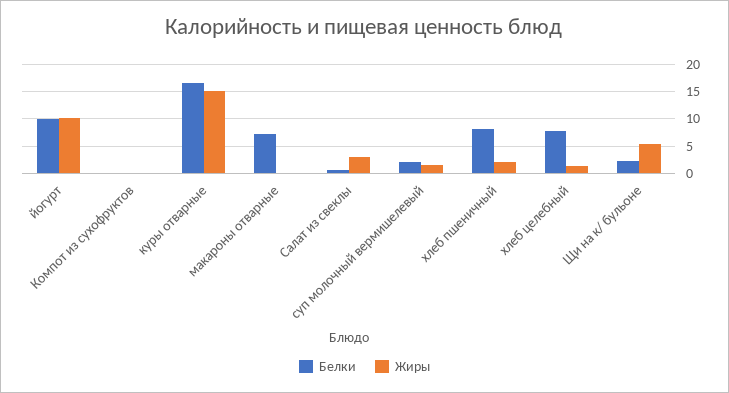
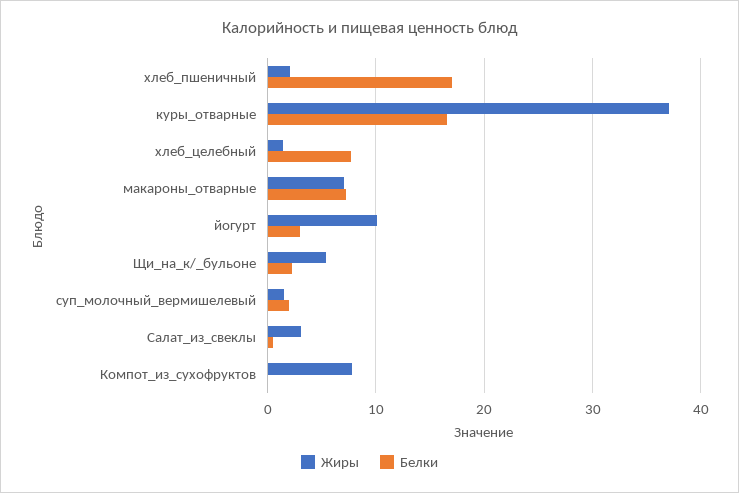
Белки, йогурт: 10 -> 3
Жиры, Компот из сухофруктов: 0 -> 8
Жиры, куры отварные: 15 -> 37
Жиры, макароны отварные: 0 -> 7
Белки, хлеб пшеничный: 7.5 -> 17

